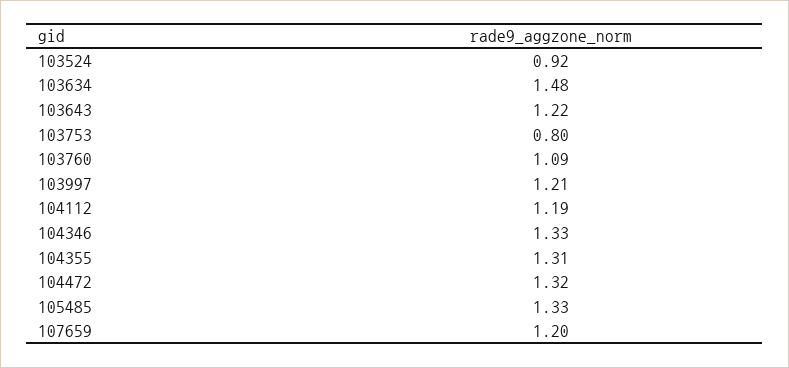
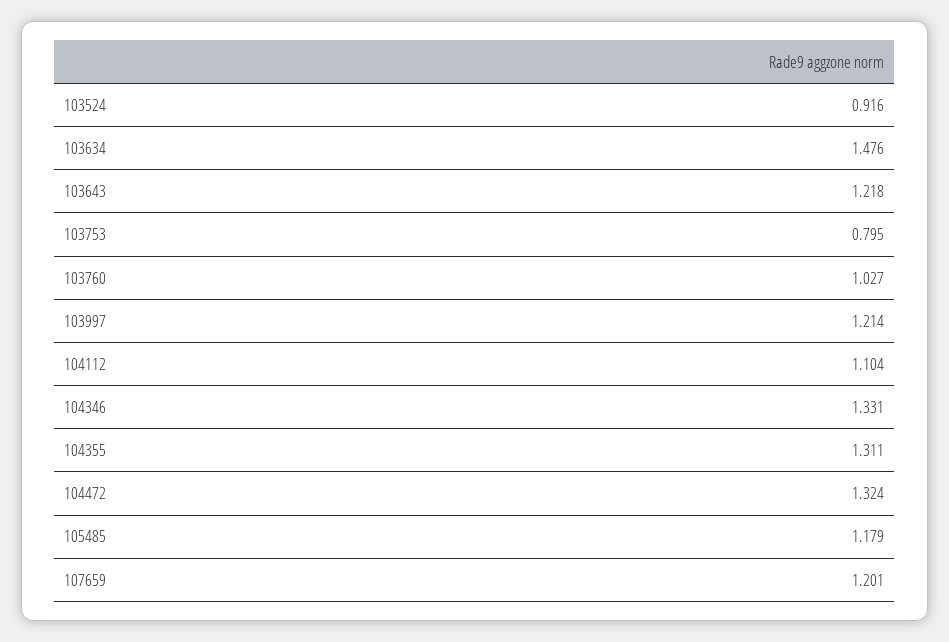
103760: 1.09 -> 1.027
104112: 1.19 -> 1.104
105485: 1.33 -> 1.179

